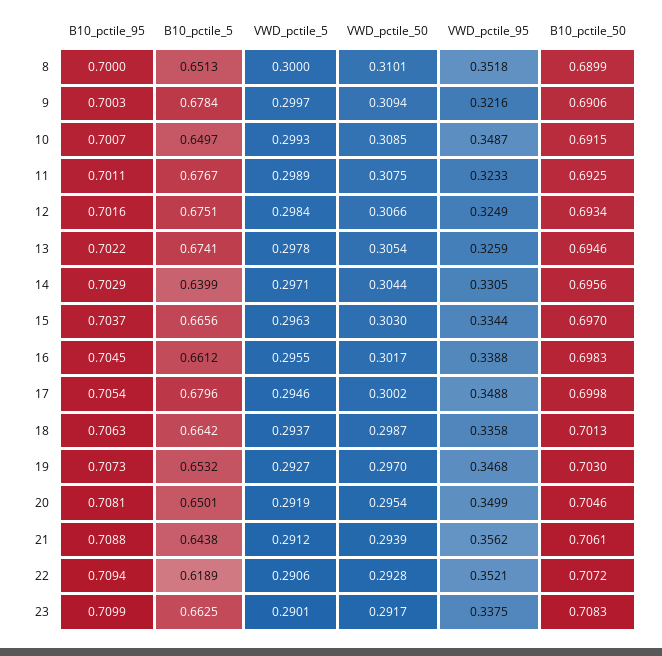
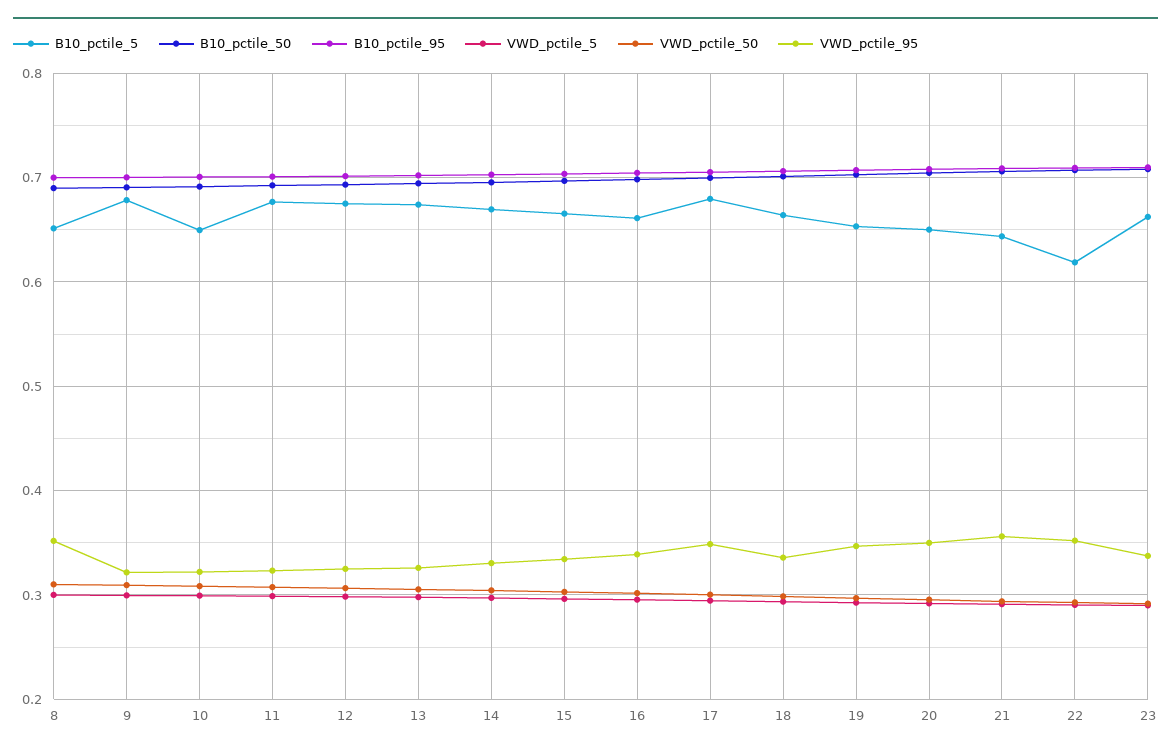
VWD_pctile_95, 10: 0.3487 -> 0.32
B10_pctile_5, 14: 0.6399 -> 0.67

